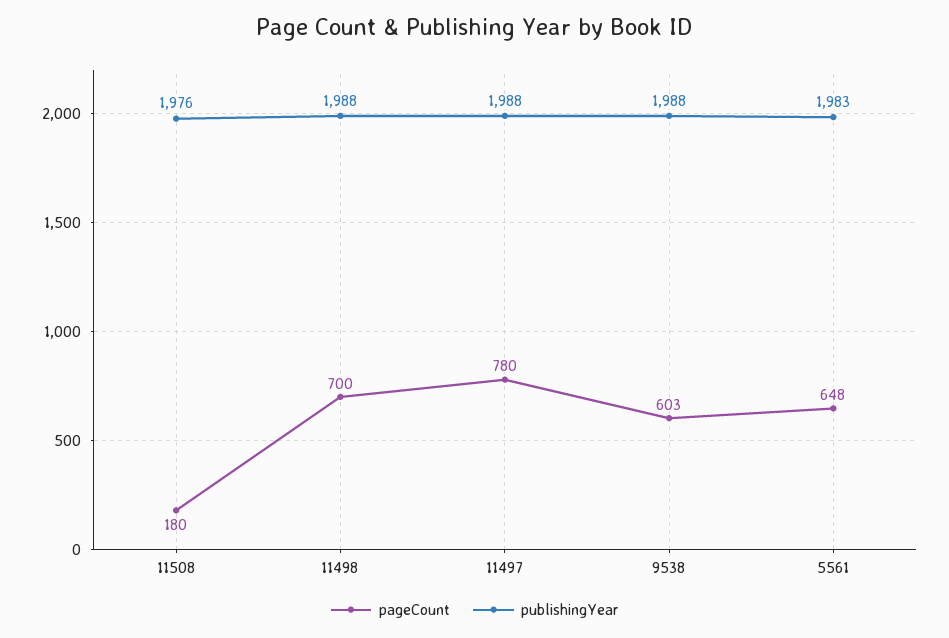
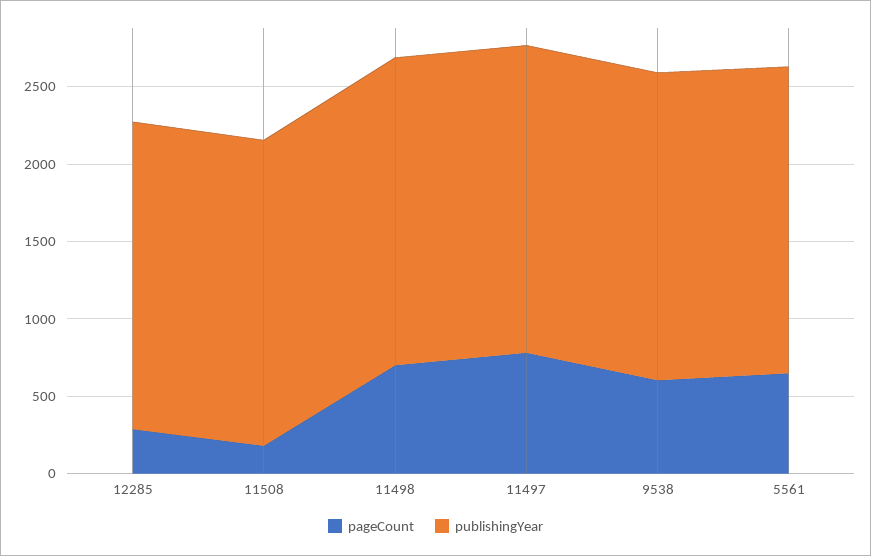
pageCount, 12285: none -> 300
publishingYear, 12285: none -> 2000

